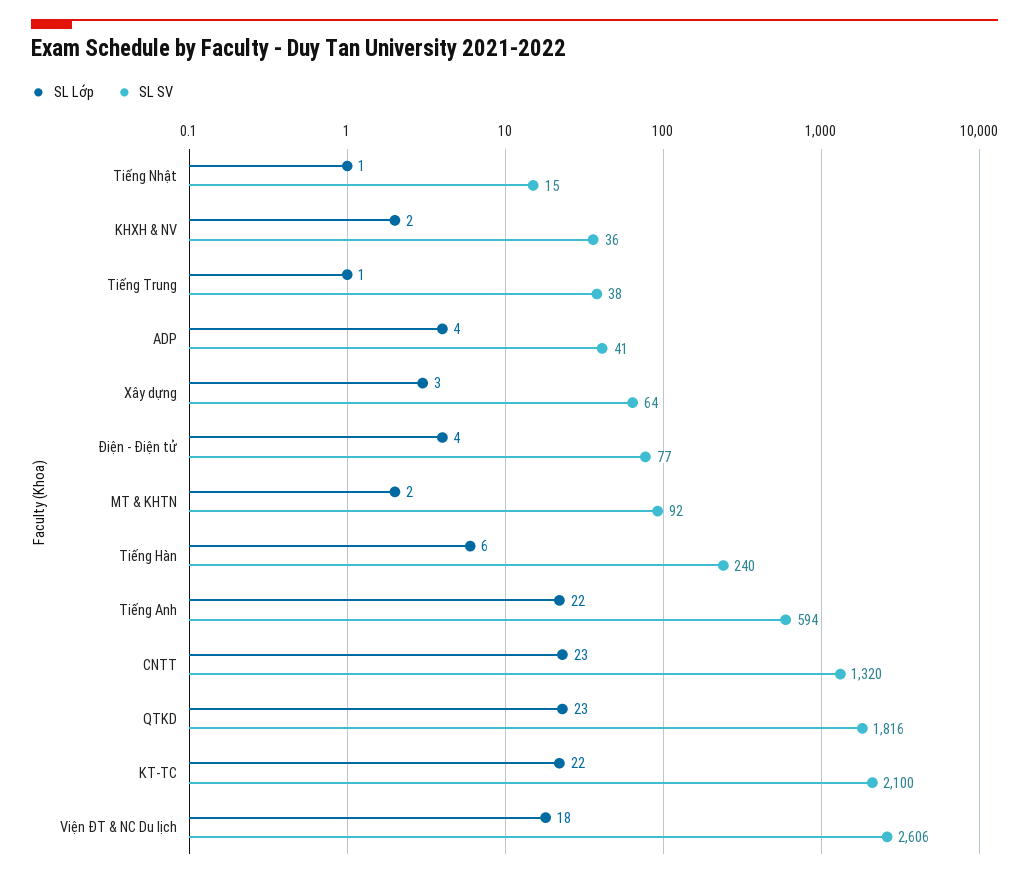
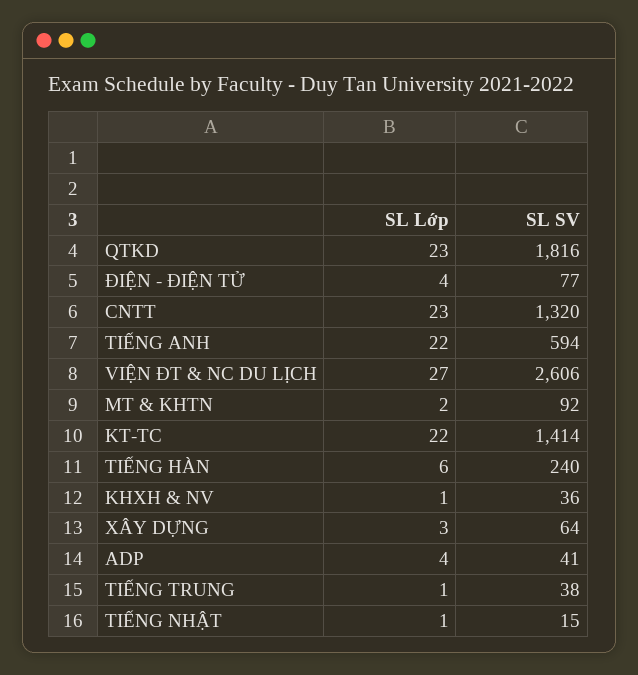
SL Lớp, KHXH & NV: 2 -> 1
SL SV, KT-TC: 2100 -> 1414
SL Lớp, Viện ĐT & NC Du lịch: 18 -> 27

